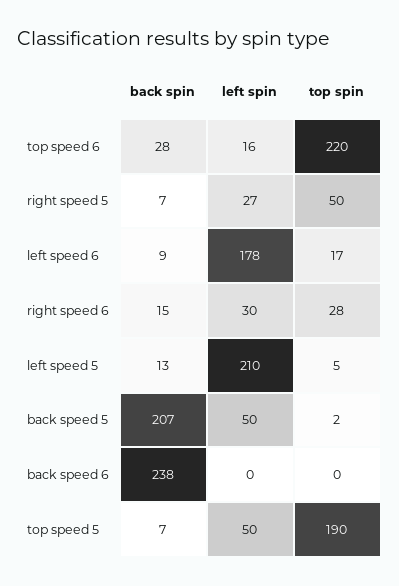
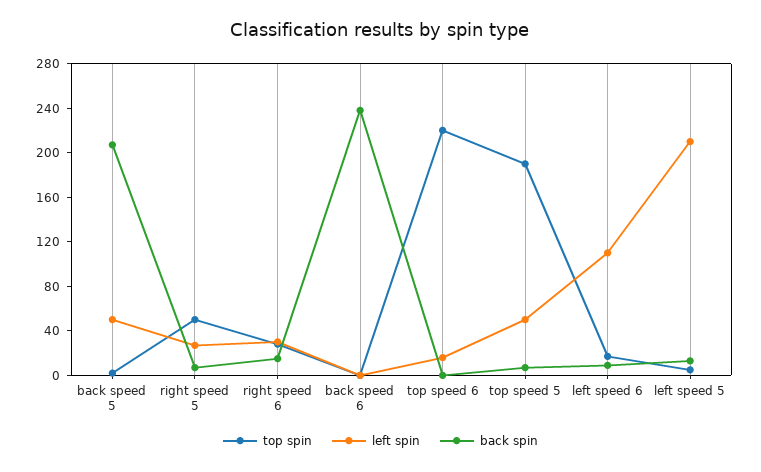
back spin, top speed 6: 28 -> 0
left spin, left speed 6: 178 -> 110

